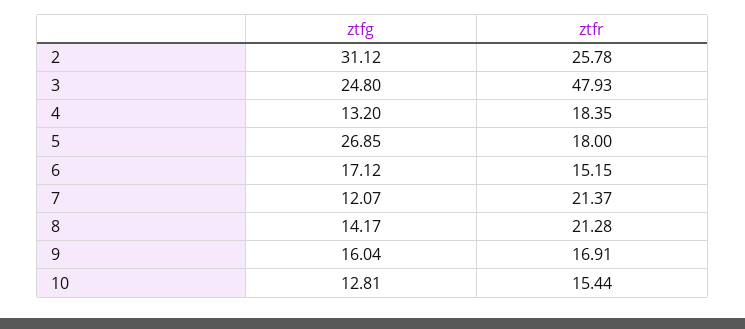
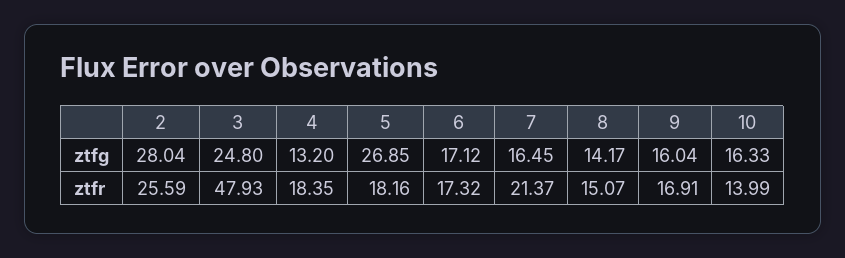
ztfg, 2: 31.12 -> 28.04
ztfr, 2: 25.78 -> 25.59
ztfr, 5: 18 -> 18.16
ztfr, 6: 15.15 -> 17.32
ztfg, 7: 12.07 -> 16.45
ztfr, 8: 21.28 -> 15.07
ztfg, 10: 12.81 -> 16.33
ztfr, 10: 15.44 -> 13.99

